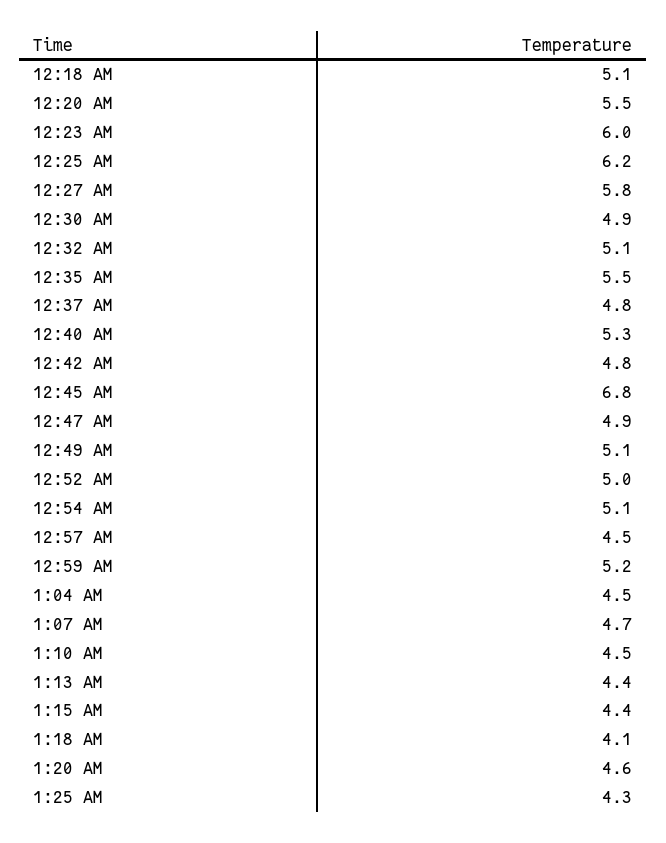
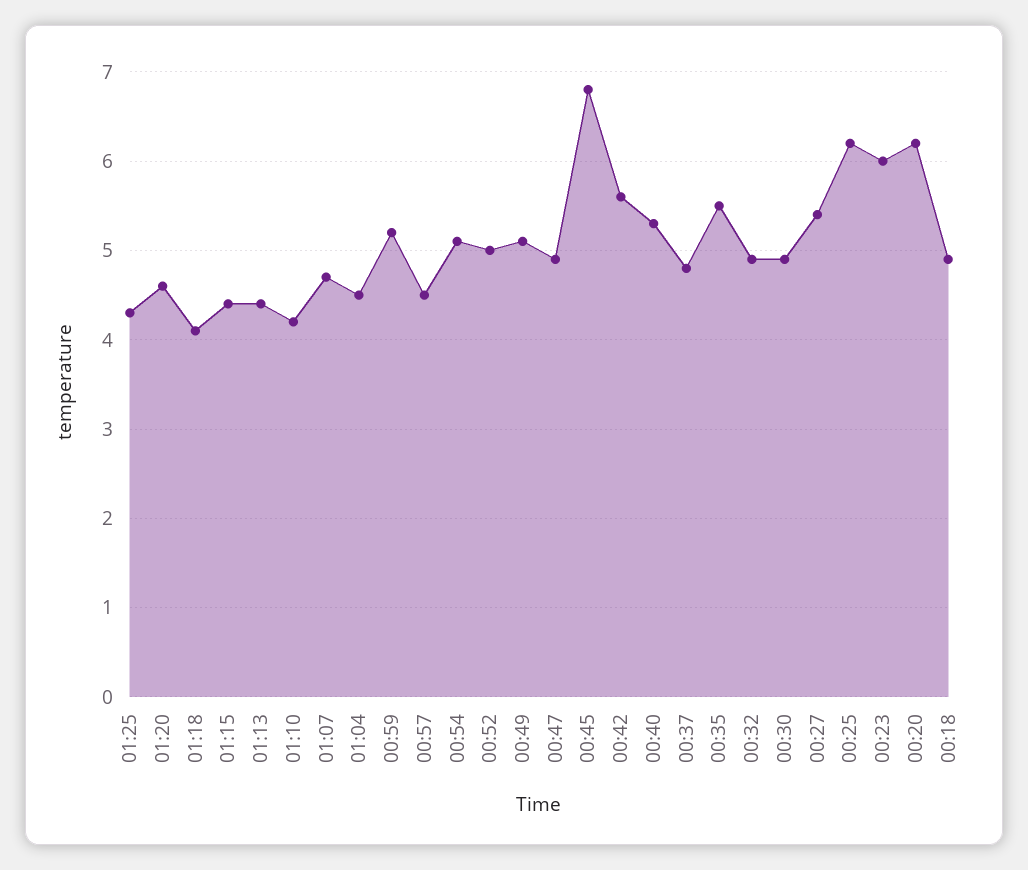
12:18 AM: 5.1 -> 4.9
12:20 AM: 5.5 -> 6.2
12:27 AM: 5.8 -> 5.4
12:32 AM: 5.1 -> 4.9
12:42 AM: 4.8 -> 5.6
1:10 AM: 4.5 -> 4.2

